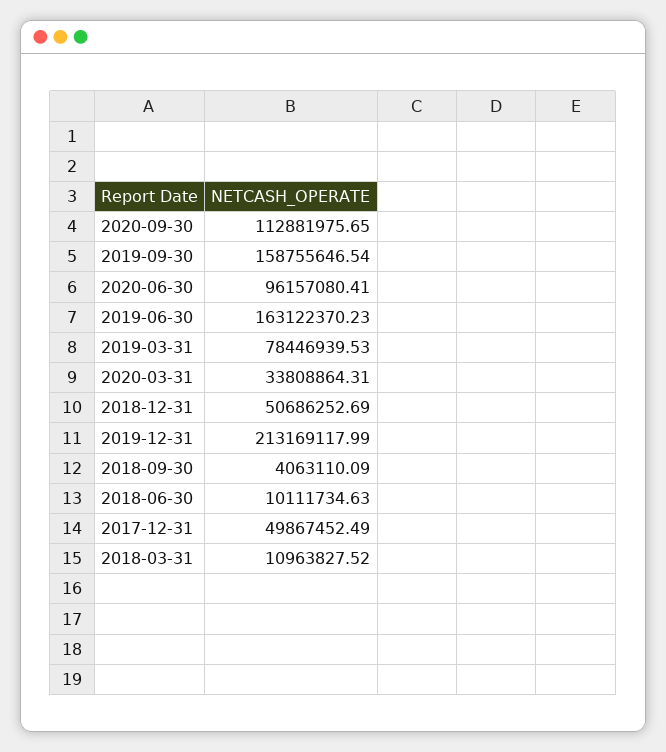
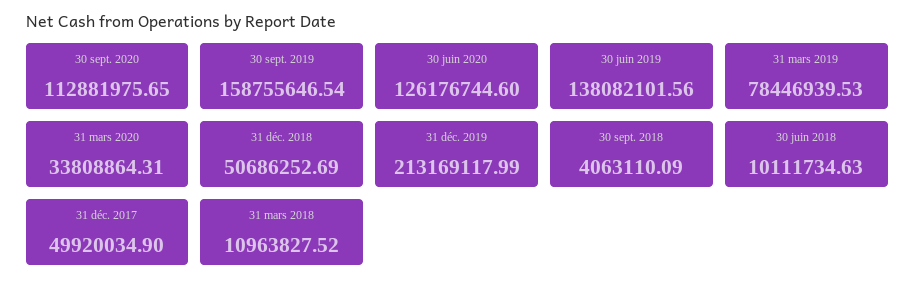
2020-06-30: 96157080.41 -> 126176744.6
2019-06-30: 163122370.23 -> 138082101.56
2017-12-31: 49867452.49 -> 49920034.9

